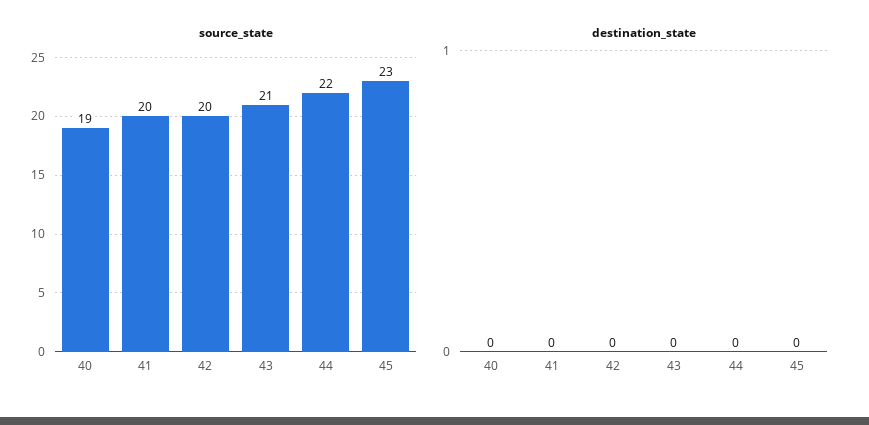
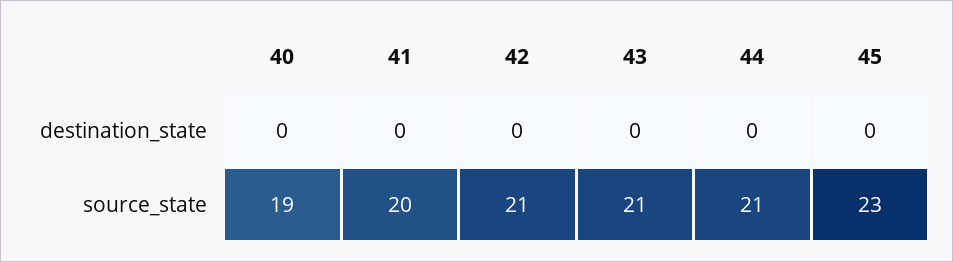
source_state, 42: 20 -> 21
source_state, 44: 22 -> 21

